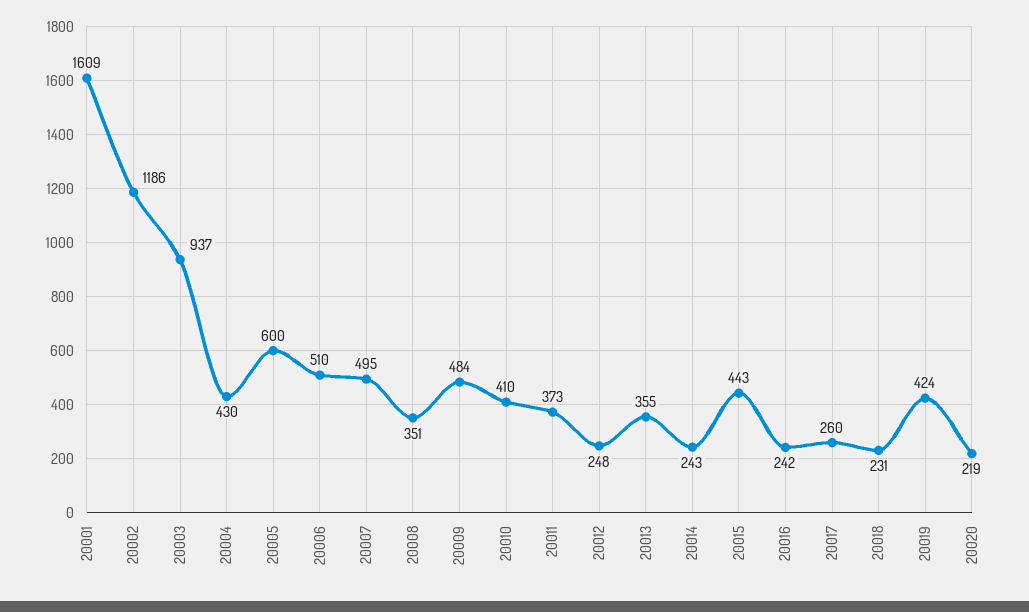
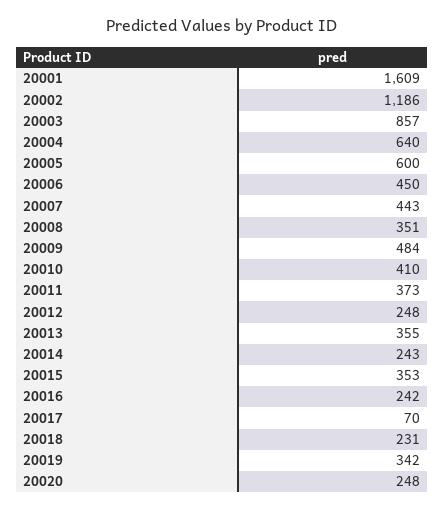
20003: 937 -> 857
20004: 430 -> 640
20006: 510 -> 450
20007: 495 -> 443
20015: 443 -> 353
20017: 260 -> 70
20019: 424 -> 342
20020: 219 -> 248

